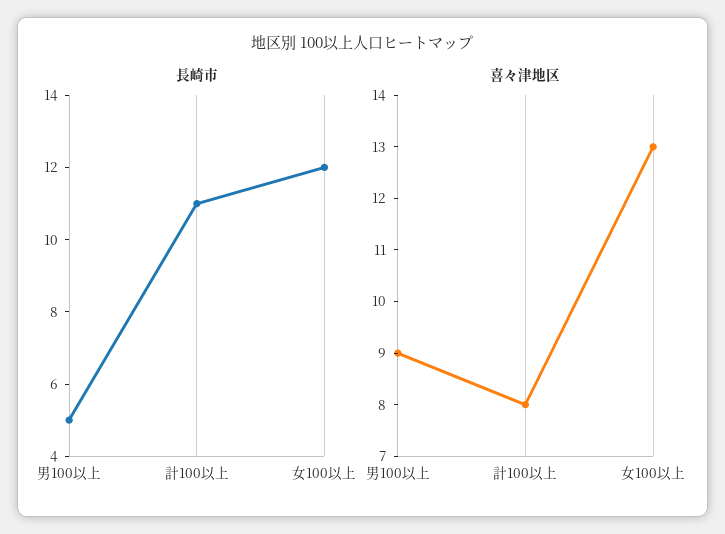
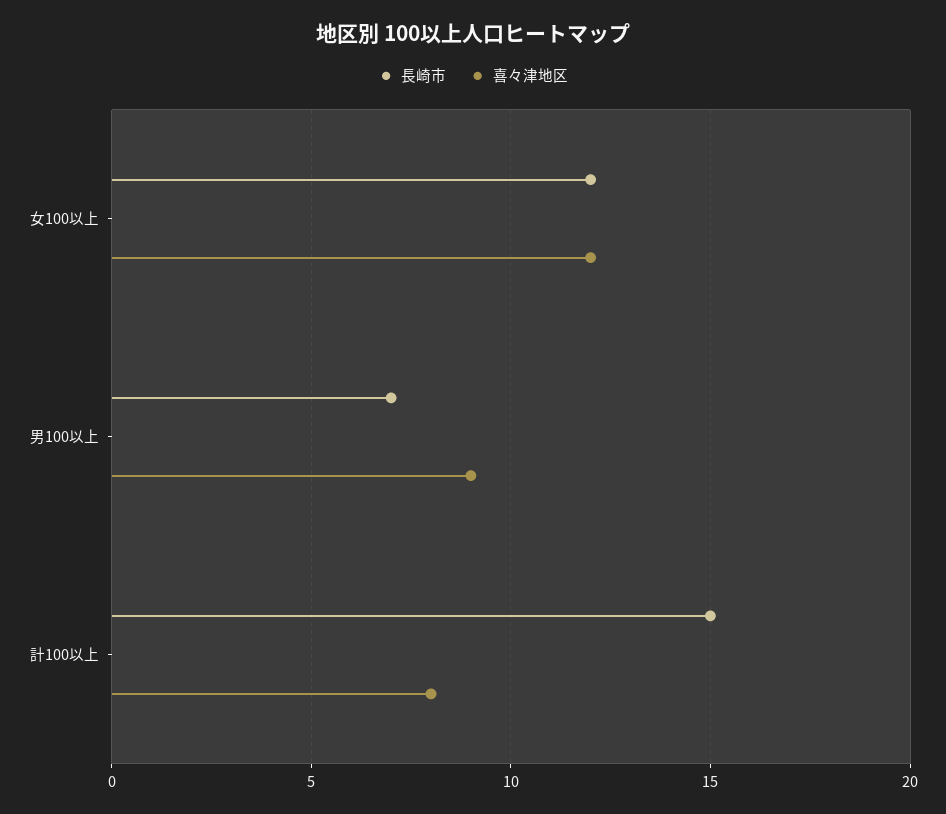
長崎市, 男100以上: 5 -> 7
長崎市, 計100以上: 11 -> 15
喜々津地区, 女100以上: 13 -> 12

